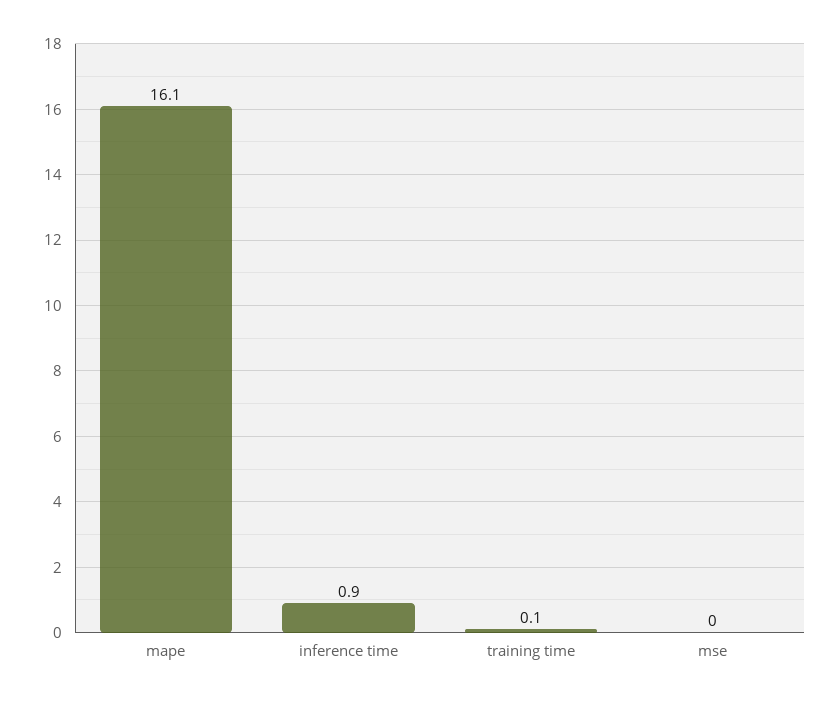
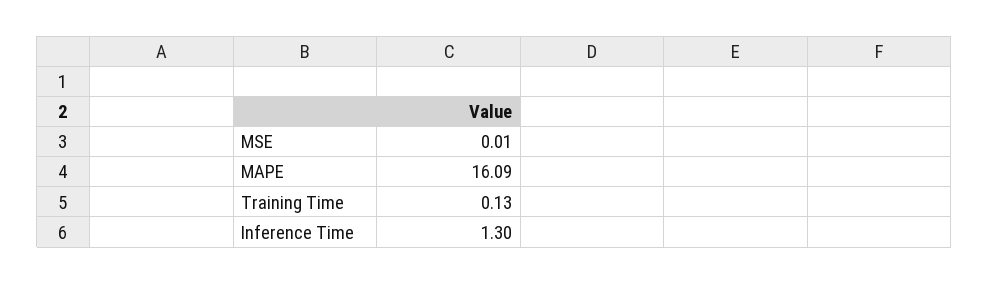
inference time: 0.9 -> 1.3

